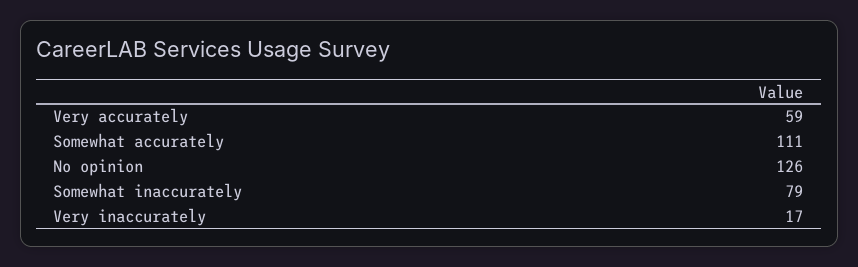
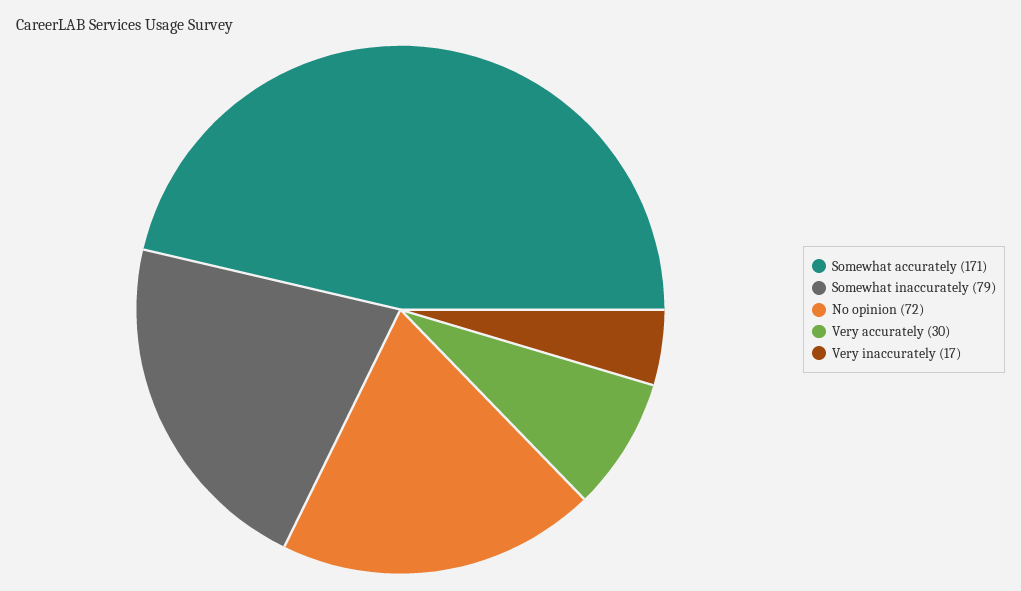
Very accurately: 59 -> 30
Somewhat accurately: 111 -> 171
No opinion: 126 -> 72

